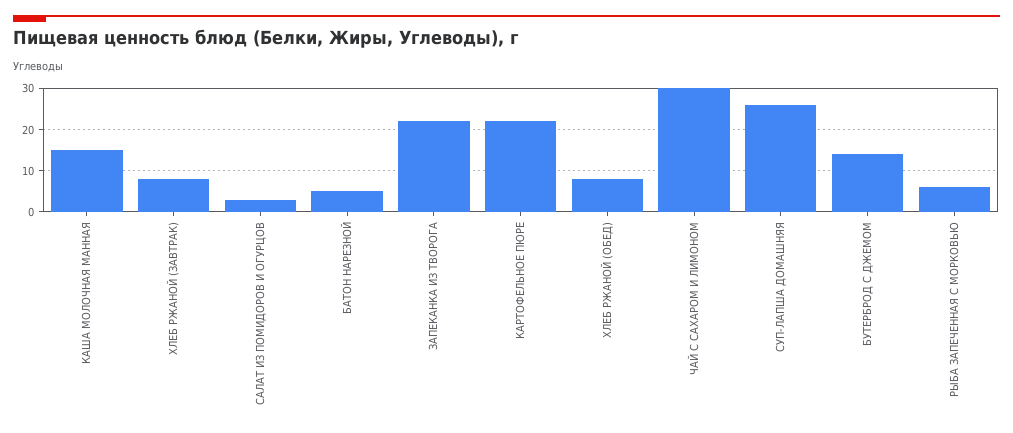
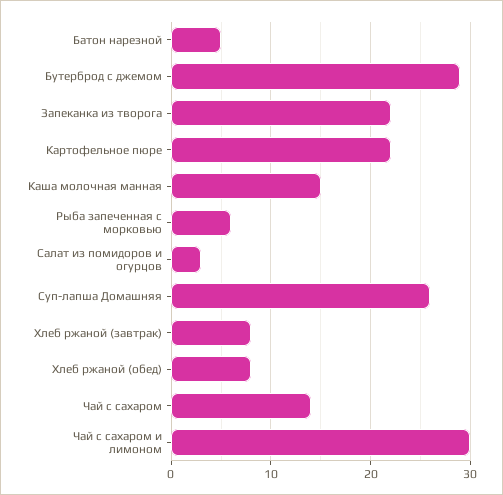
БУТЕРБРОД С ДЖЕМОМ: 15 -> 29
Чай с сахаром: none -> 14

